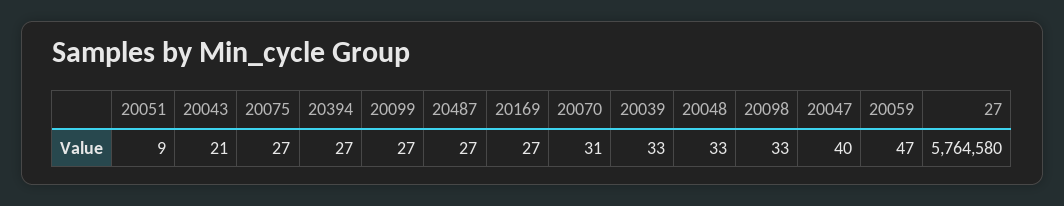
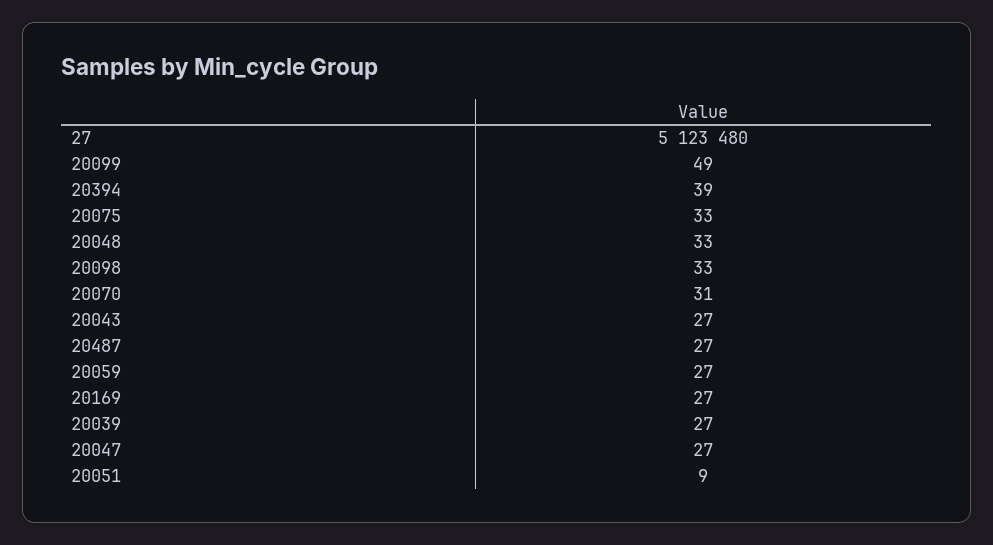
20043: 21 -> 27
20075: 27 -> 33
20394: 27 -> 39
20099: 27 -> 49
20039: 33 -> 27
20047: 40 -> 27
20059: 47 -> 27
27: 5764580 -> 5123480

